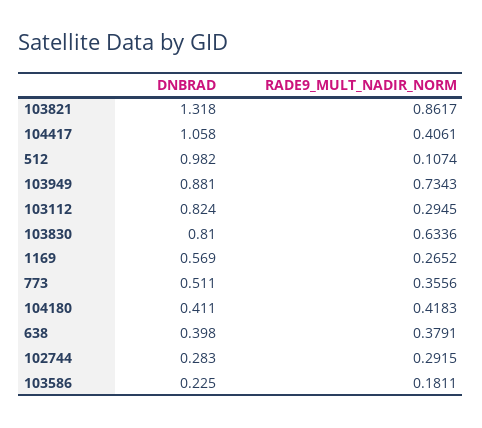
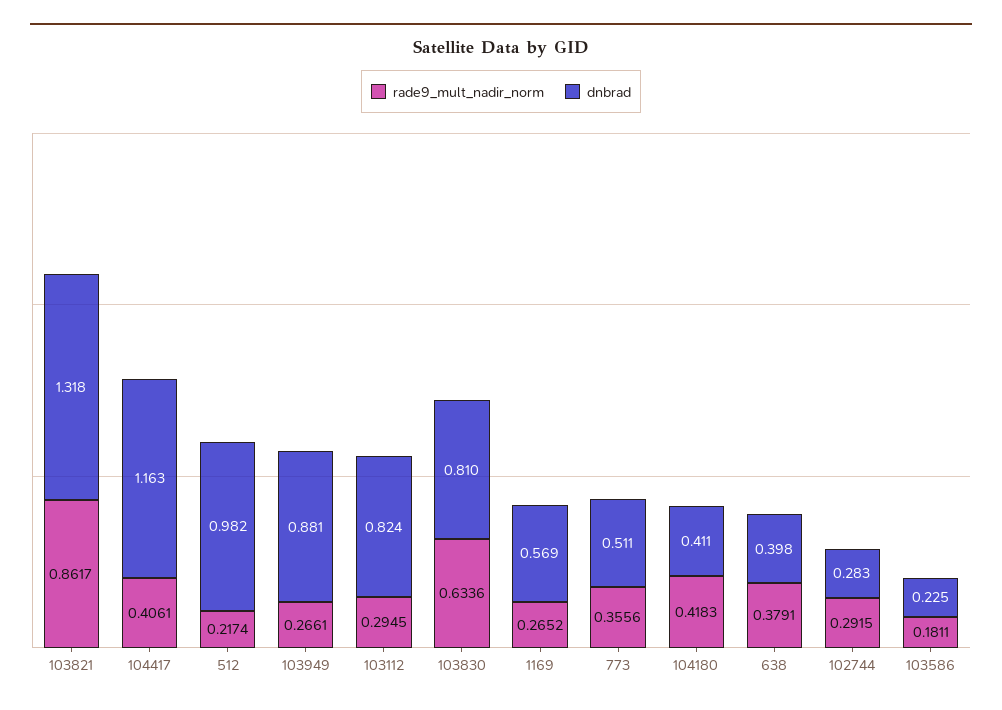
DNBRAD, 104417: 1.058 -> 1.163
RADE9_MULT_NADIR_NORM, 512: 0.1074 -> 0.2174
RADE9_MULT_NADIR_NORM, 103949: 0.7343 -> 0.2661

